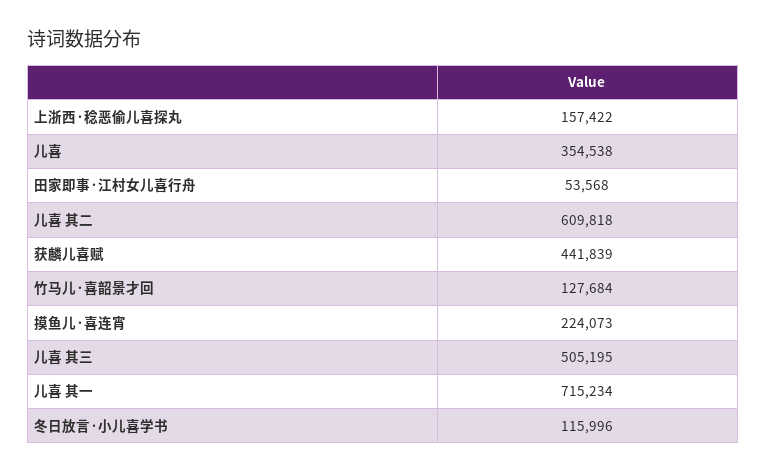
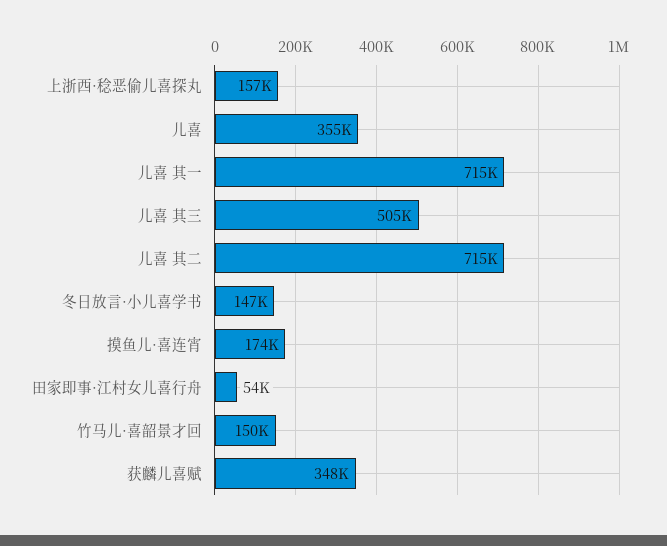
儿喜 其二: 609818 -> 715000
获麟儿喜赋: 441839 -> 348000
竹马儿·喜韶景才回: 127684 -> 150000
摸鱼儿·喜连宵: 224073 -> 174000
冬日放言·小儿喜学书: 115996 -> 147000

